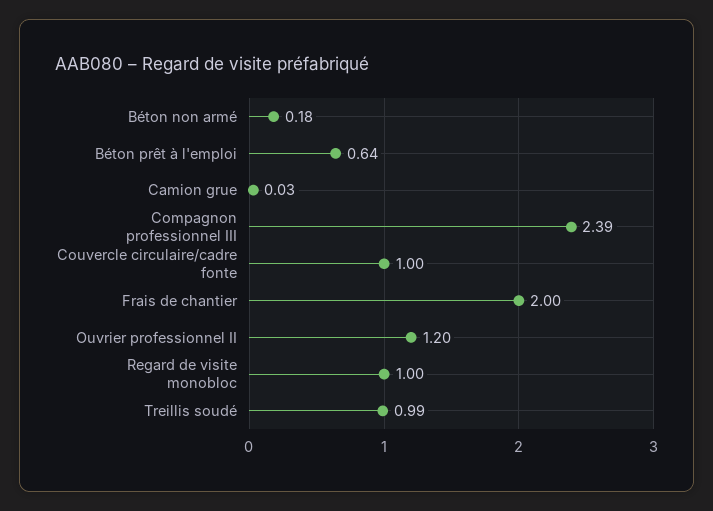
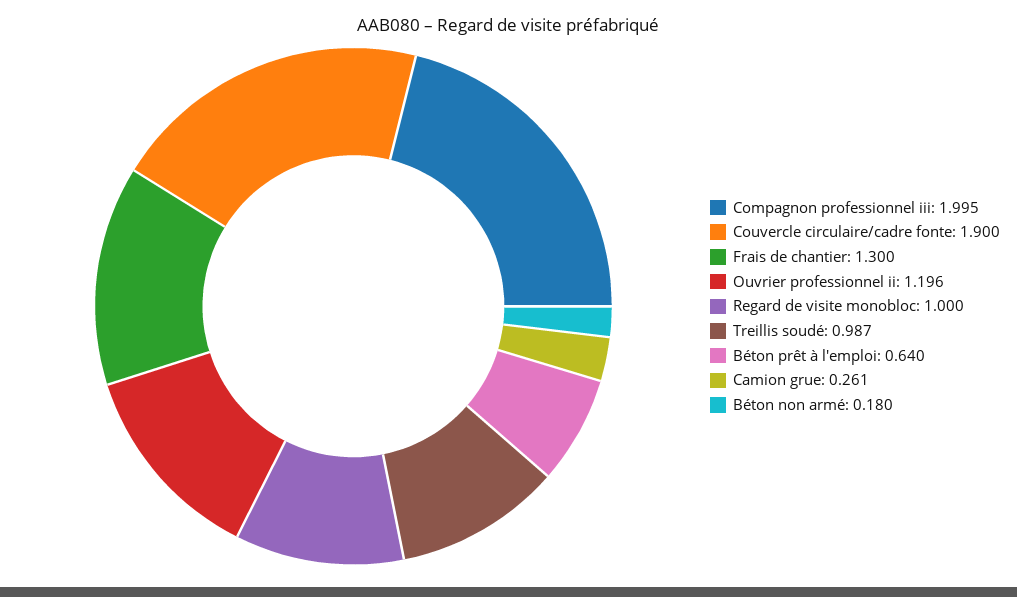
Camion grue: 0.03 -> 0.261
Compagnon professionnel III: 2.39 -> 1.995
Couvercle circulaire/cadre fonte: 1 -> 1.9
Frais de chantier: 2 -> 1.3

